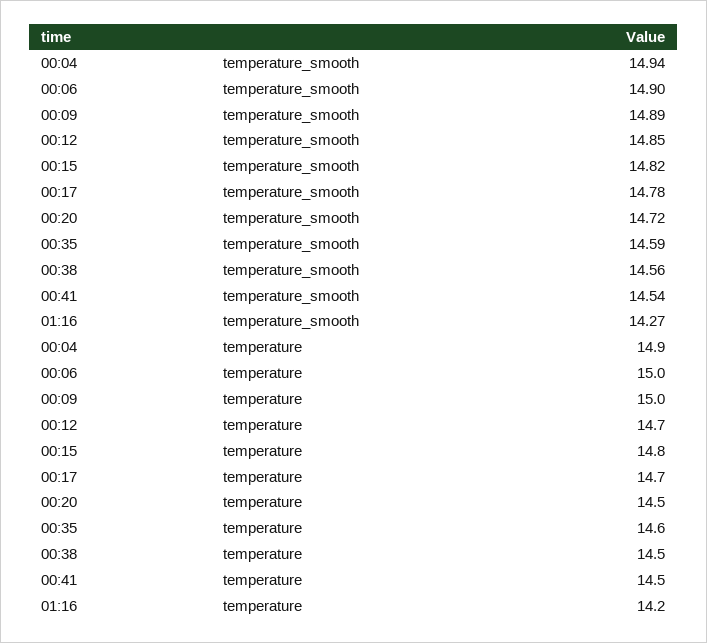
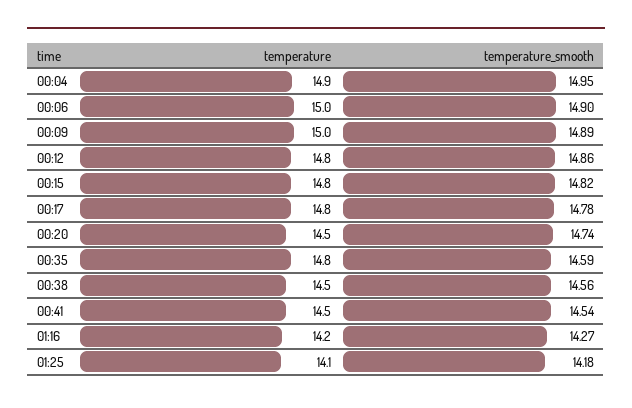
00:04, temperature_smooth: 14.94 -> 14.95
00:12, temperature_smooth: 14.85 -> 14.86
00:20, temperature_smooth: 14.72 -> 14.74
00:12, temperature: 14.7 -> 14.8
00:17, temperature: 14.7 -> 14.8
00:35, temperature: 14.6 -> 14.8
01:25, temperature: none -> 14.1
01:25, temperature_smooth: none -> 14.18

